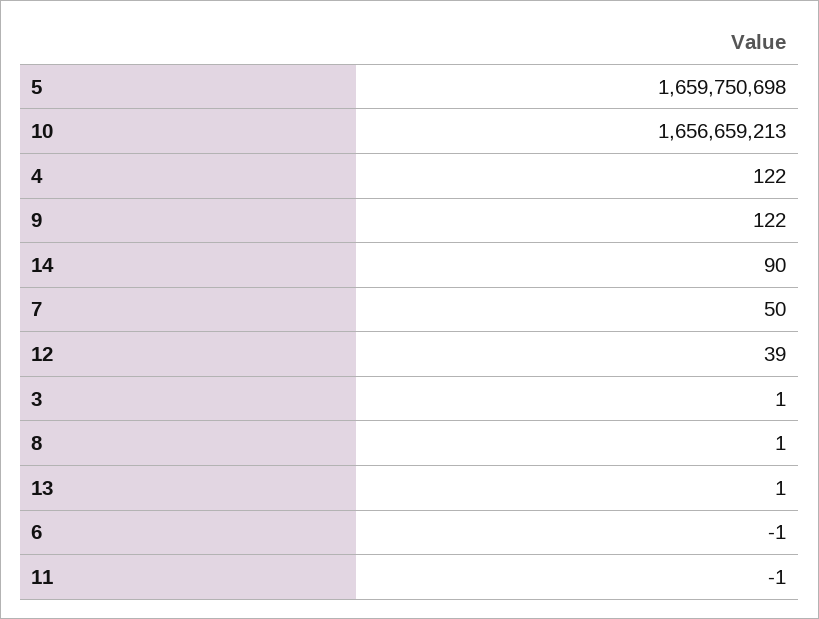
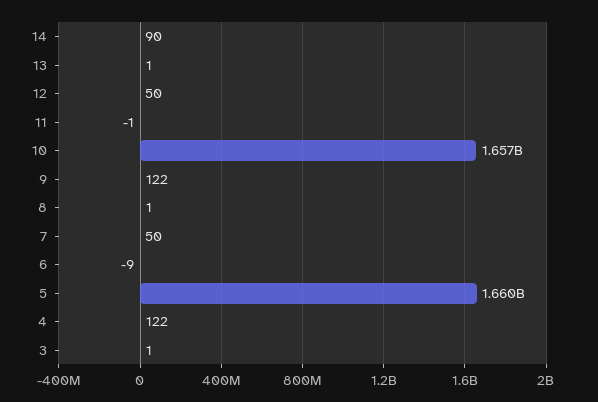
12: 39 -> 50
6: -1 -> -9

